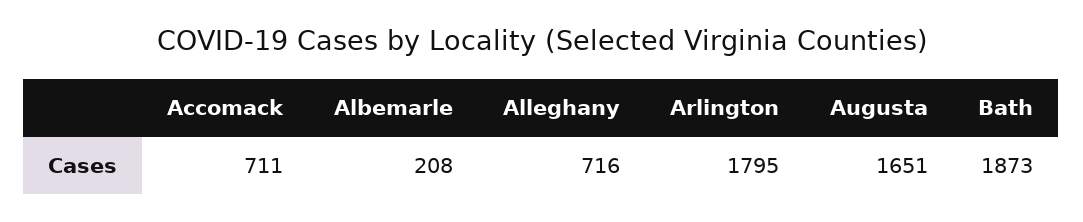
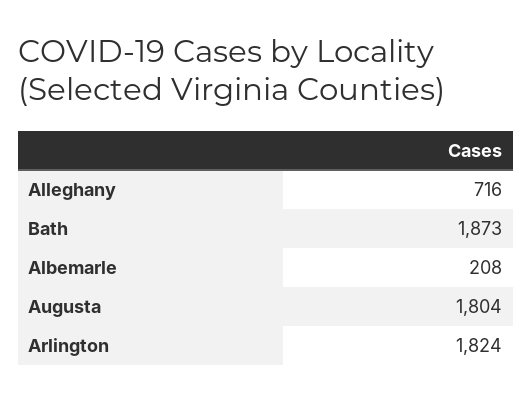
Accomack: 711 -> none
Arlington: 1795 -> 1824
Augusta: 1651 -> 1804

